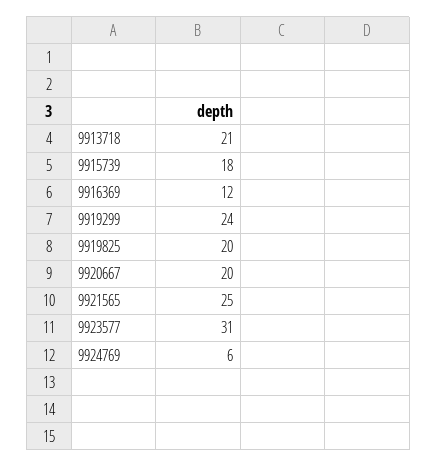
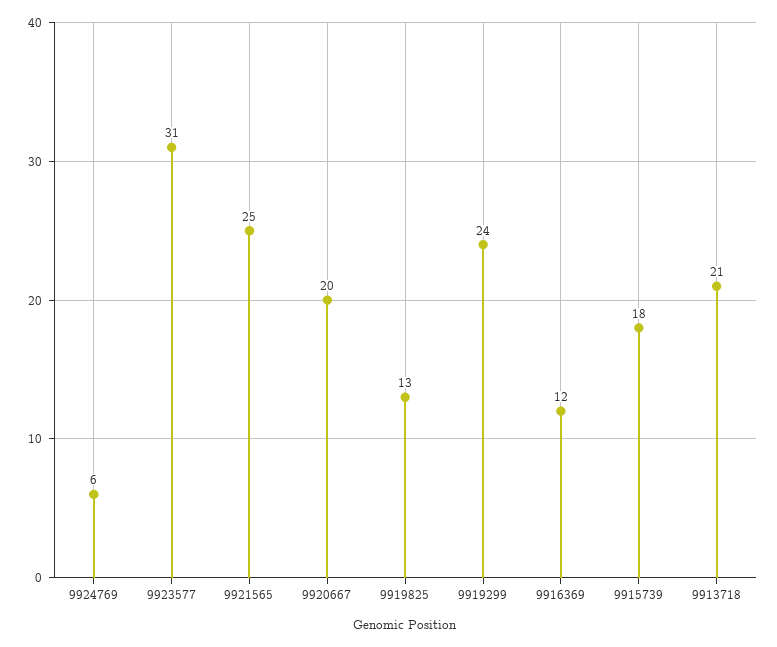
9919825: 20 -> 13

